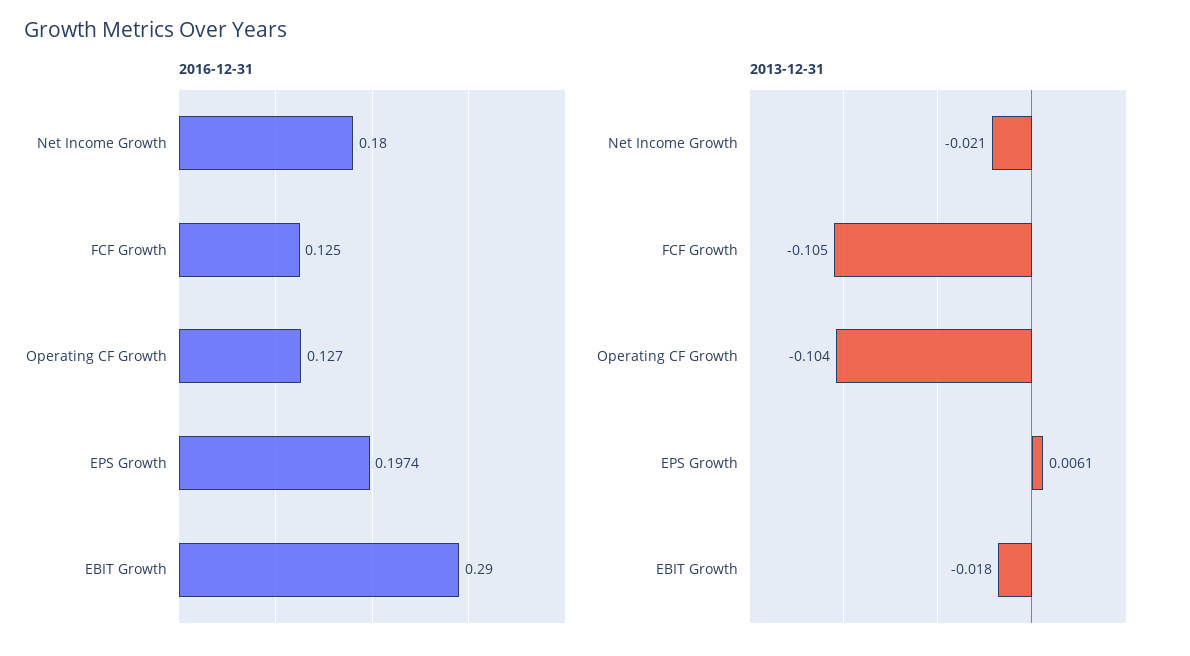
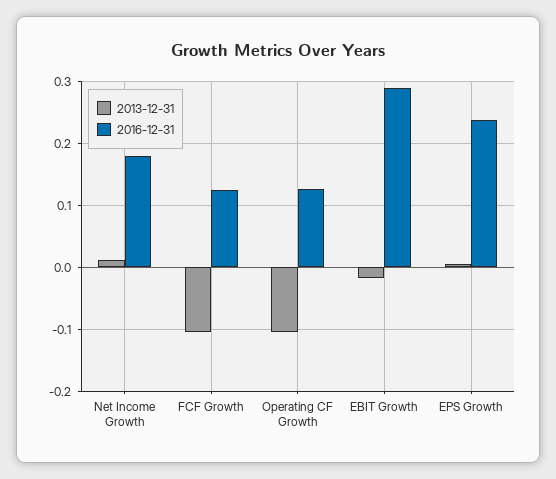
2016-12-31, EPS Growth: 0.1974 -> 0.24
2013-12-31, Net Income Growth: -0.021 -> 0.01

